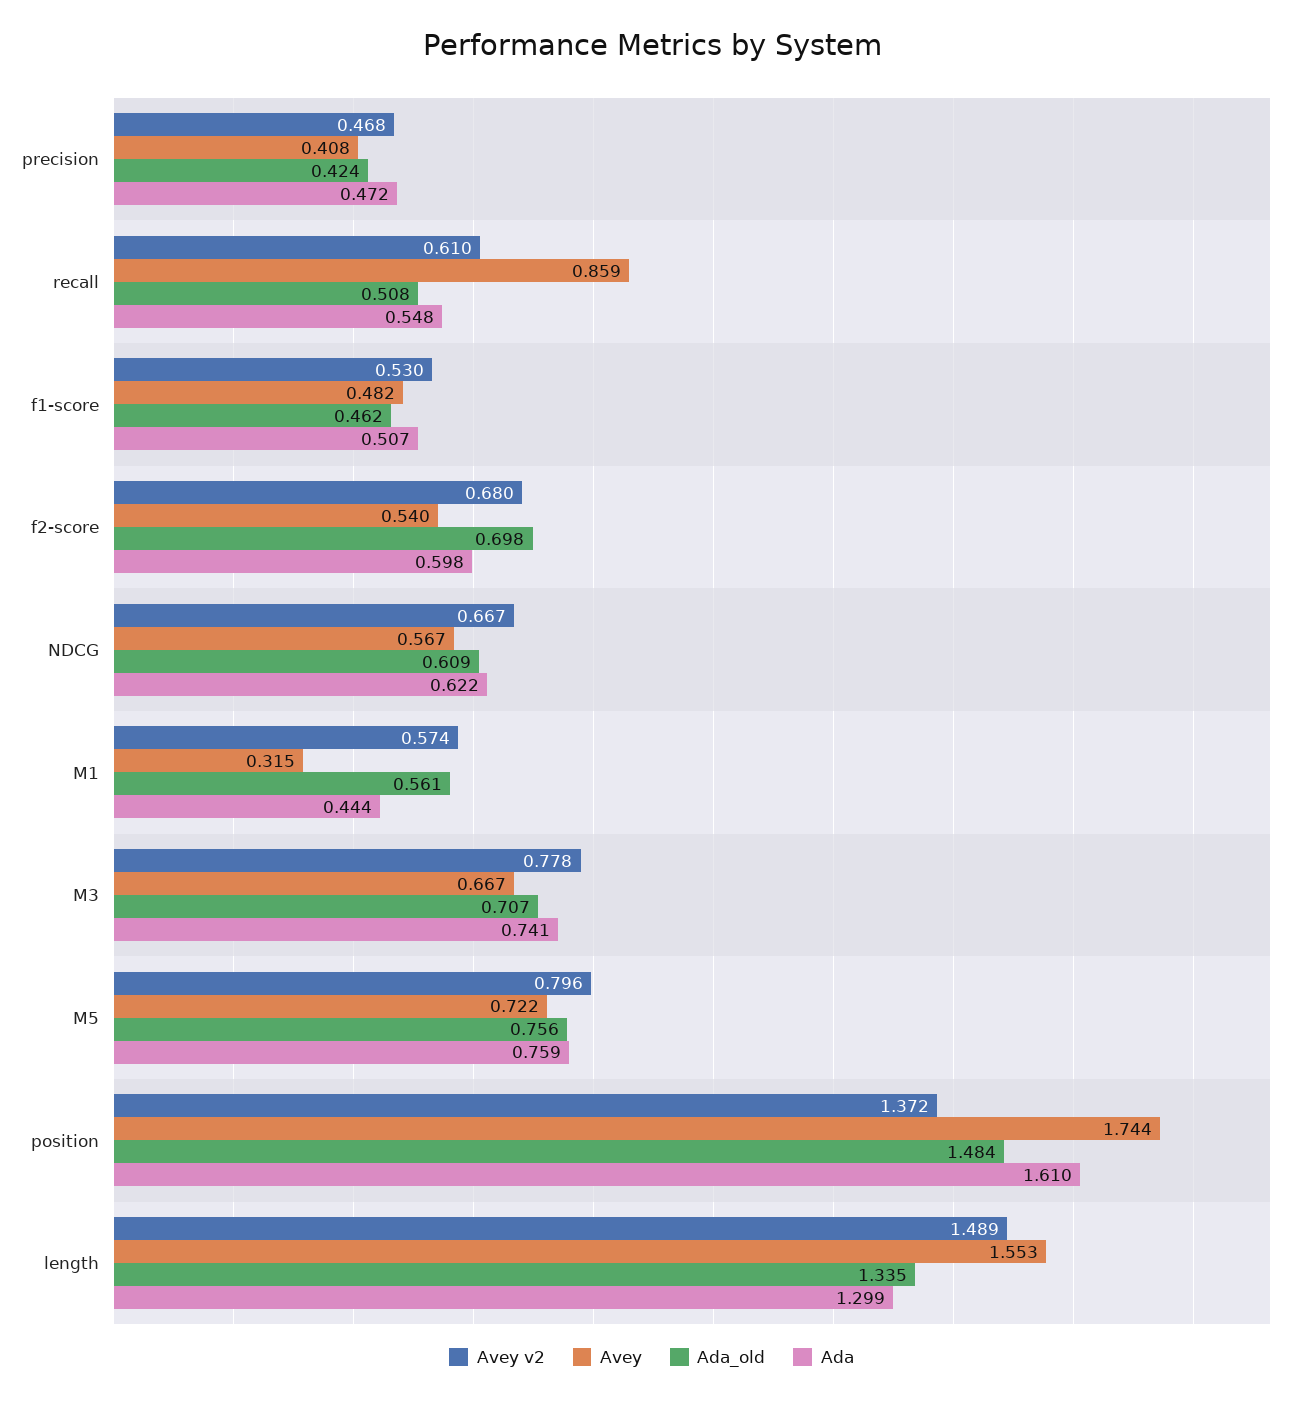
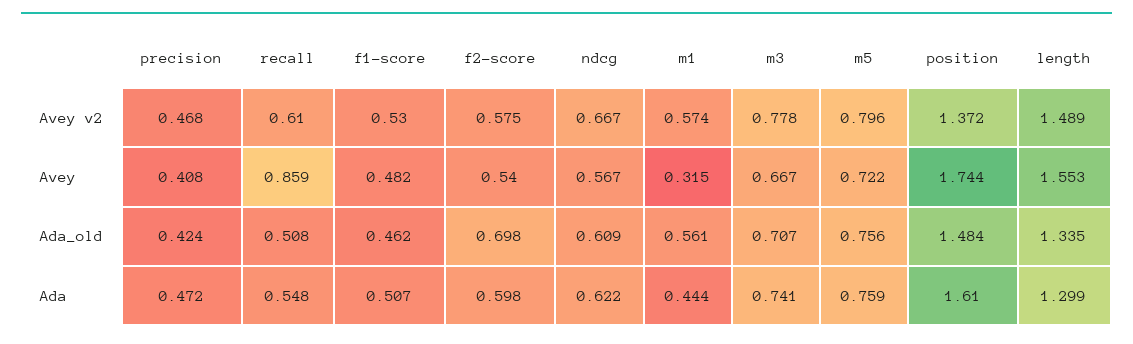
Avey v2, f2-score: 0.68 -> 0.575

